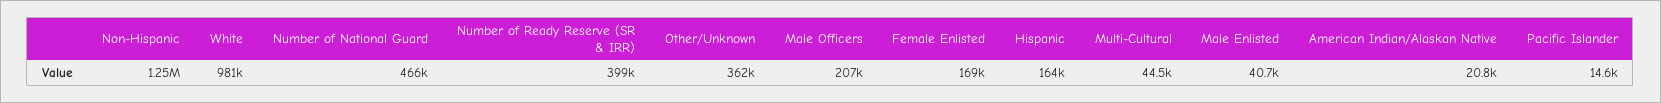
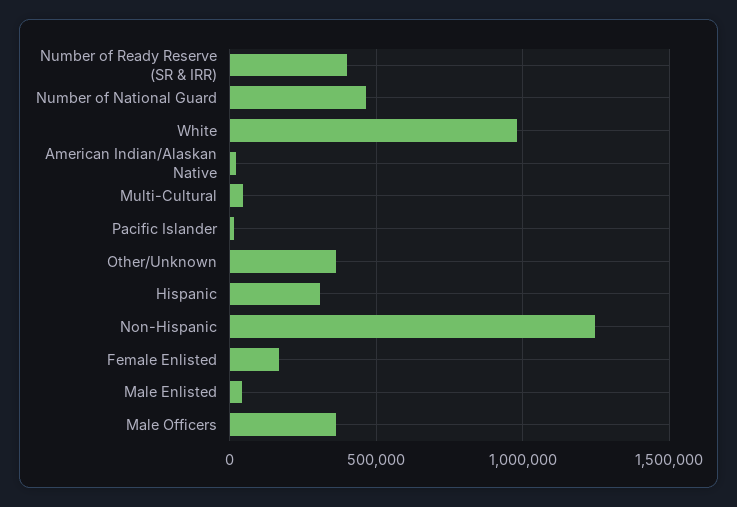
Male Officers: 207000 -> 350000
Hispanic: 164000 -> 300000

